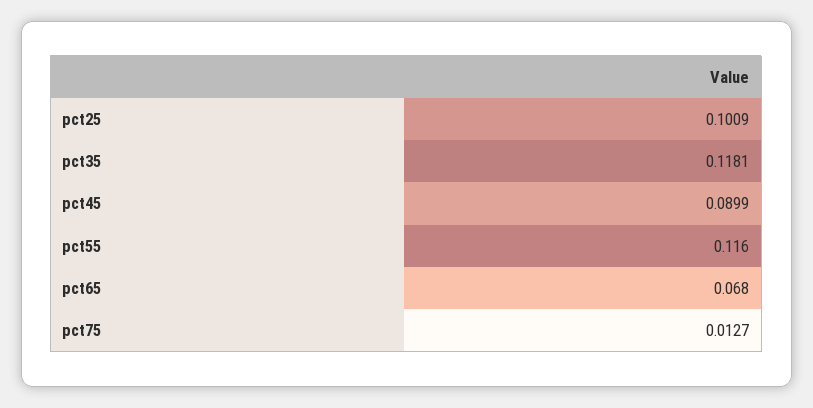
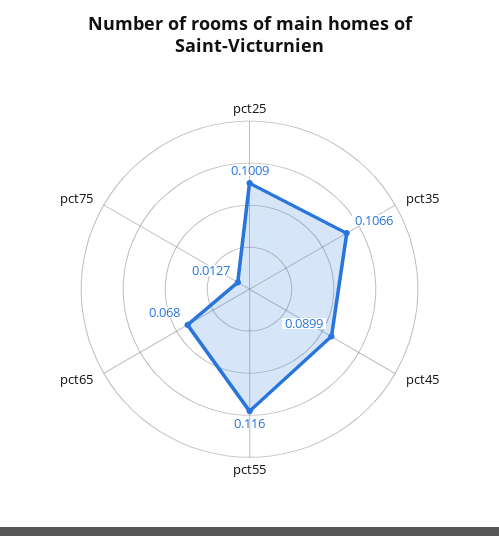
pct35: 0.1181 -> 0.1066

